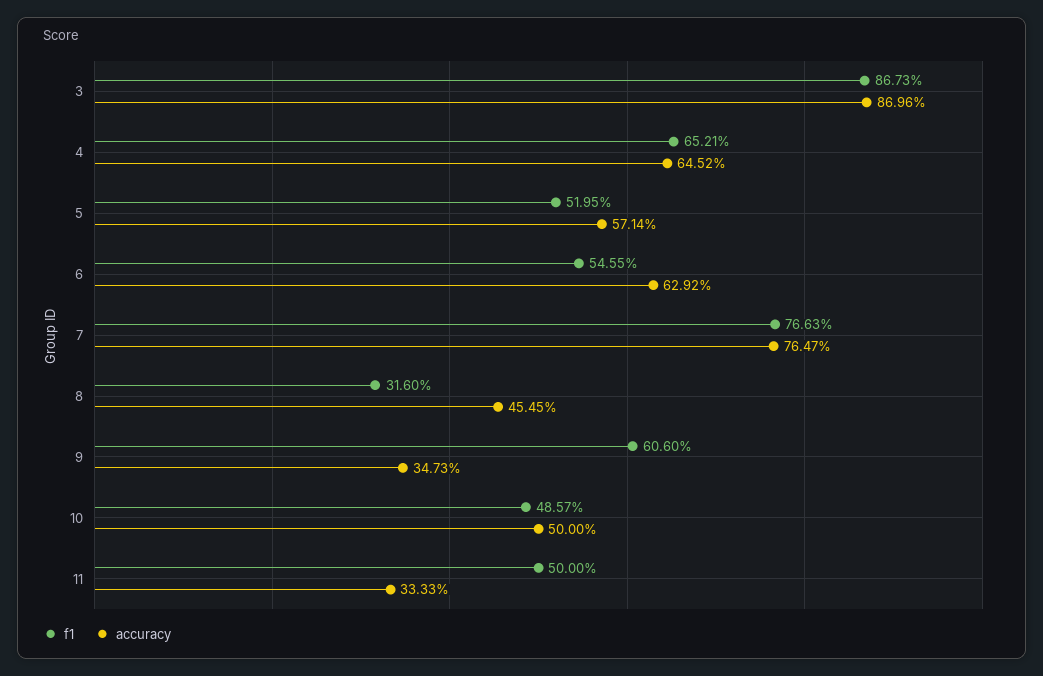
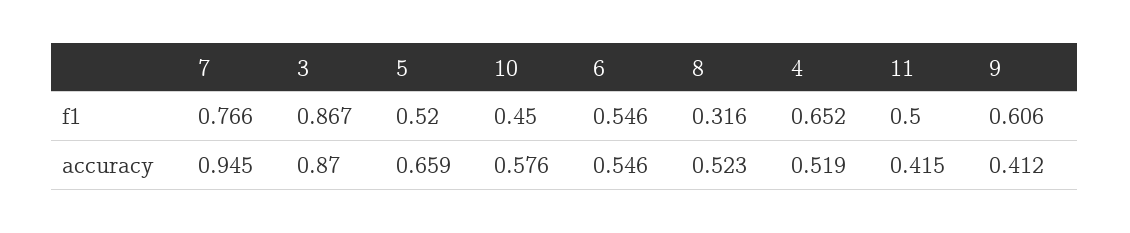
accuracy, 4: 0.6452 -> 0.519
accuracy, 5: 0.5714 -> 0.659
accuracy, 6: 0.6292 -> 0.546
accuracy, 7: 0.7647 -> 0.945
accuracy, 8: 0.4545 -> 0.523
accuracy, 9: 0.3473 -> 0.412
f1, 10: 0.4857 -> 0.45
accuracy, 10: 0.5 -> 0.576
accuracy, 11: 0.3333 -> 0.415

